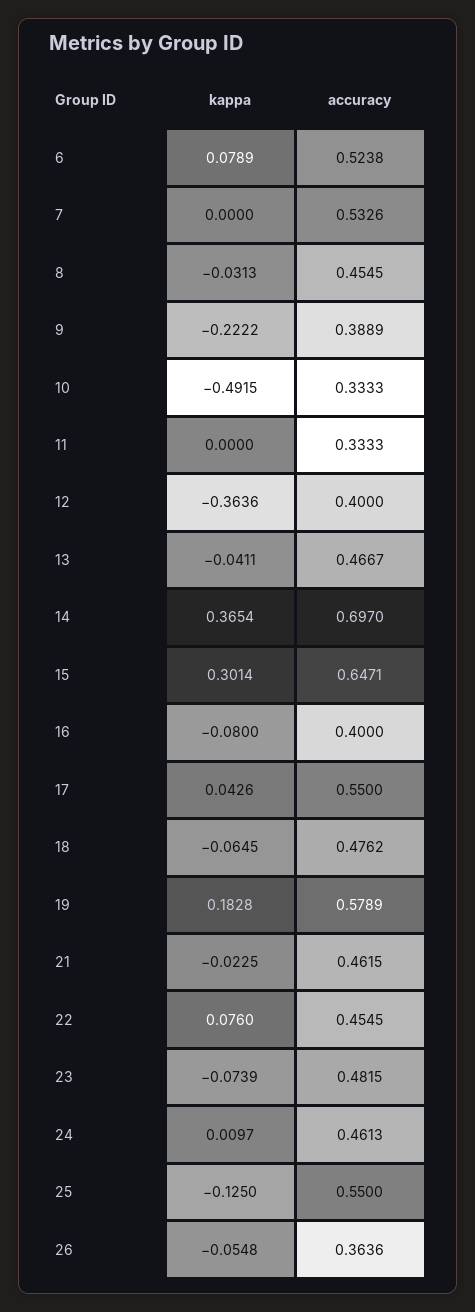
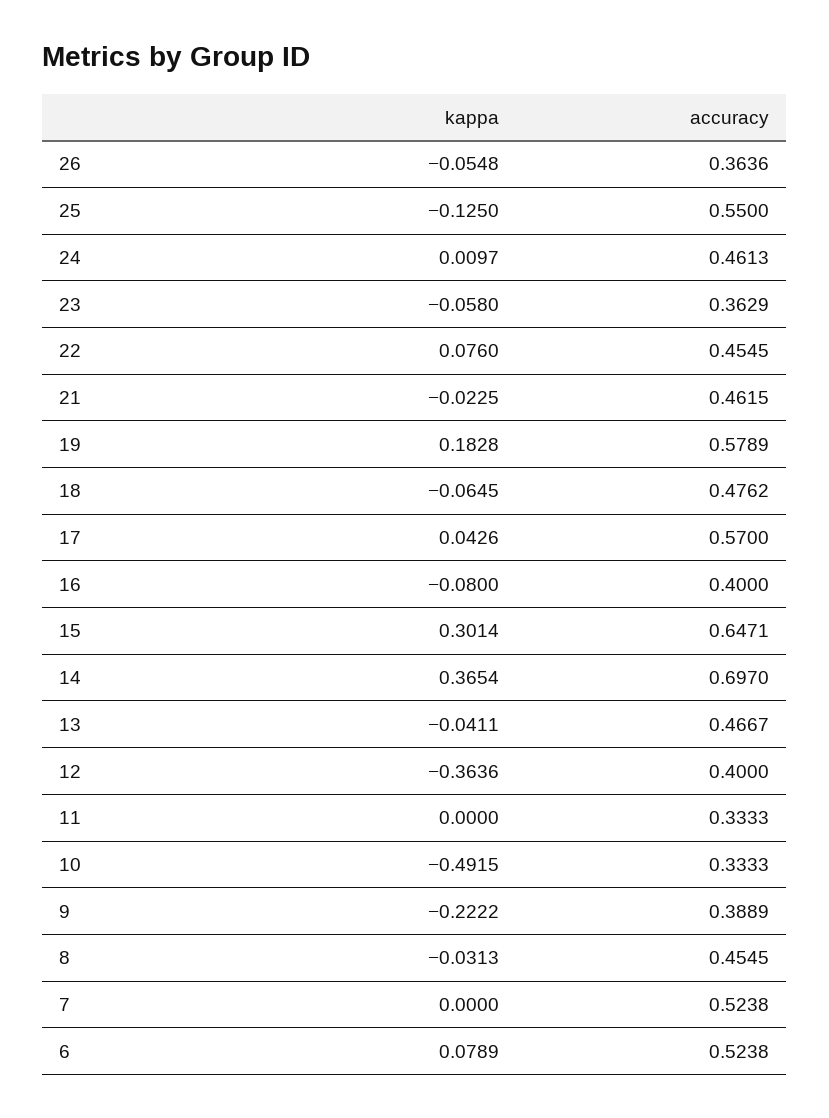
accuracy, 7: 0.5326 -> 0.5238
accuracy, 17: 0.55 -> 0.57
kappa, 23: -0.0739 -> -0.058
accuracy, 23: 0.4815 -> 0.3629

